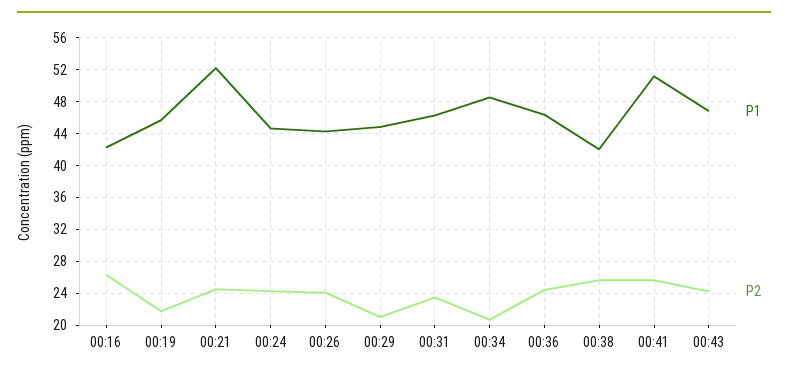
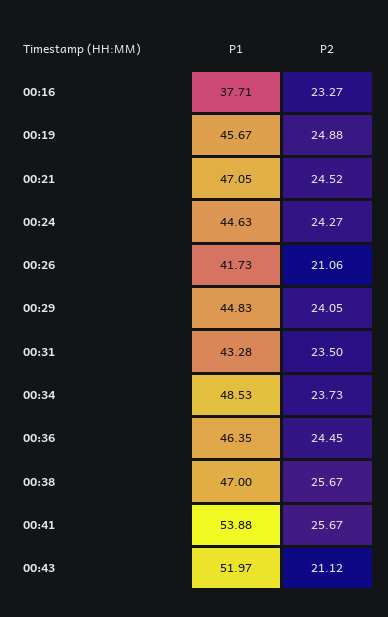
P1, 00:16: 42 -> 37.71
P2, 00:16: 26 -> 23.27
P2, 00:19: 22 -> 24.88
P1, 00:21: 52 -> 47.05
P1, 00:26: 44 -> 41.73
P2, 00:26: 24 -> 21.06
P2, 00:29: 21 -> 24.05
P1, 00:31: 46 -> 43.28
P2, 00:34: 21 -> 23.73
P1, 00:38: 42 -> 47
P1, 00:41: 51 -> 53.88
P1, 00:43: 47 -> 51.97
P2, 00:43: 24 -> 21.12

